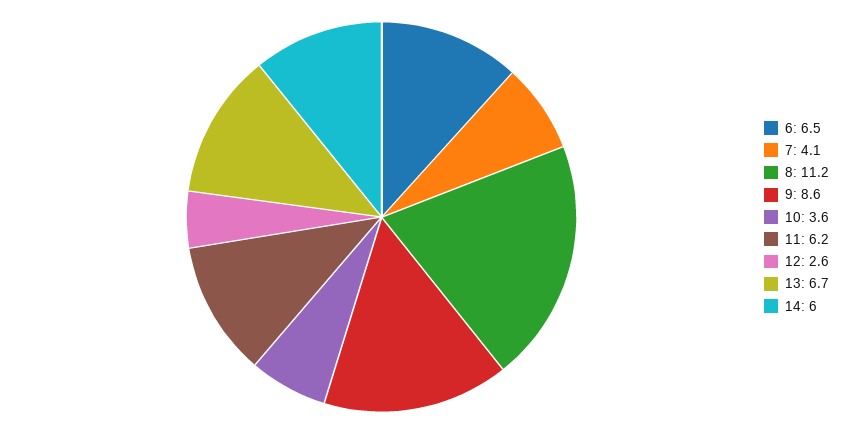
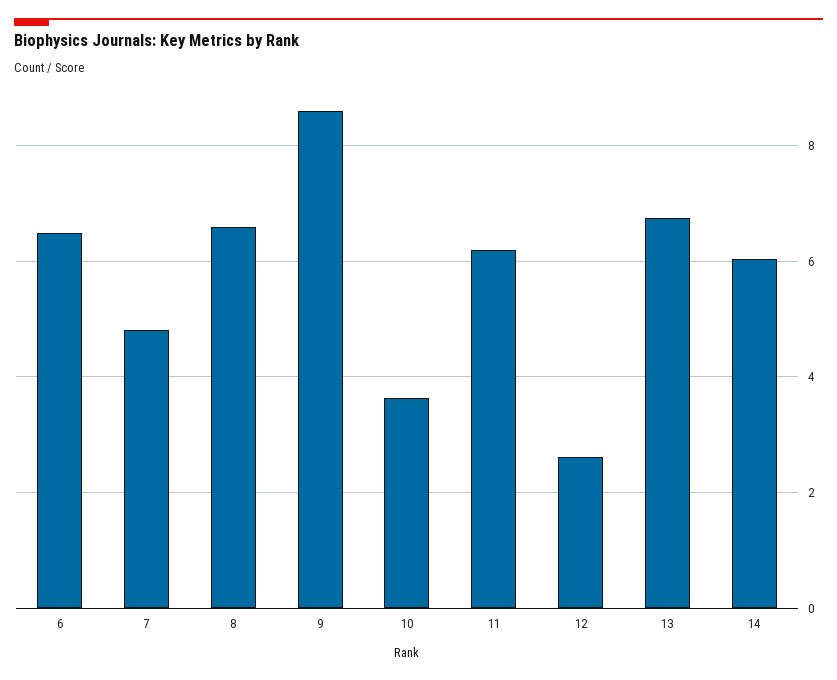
7: 4.1 -> 4.8
8: 11.2 -> 6.6

